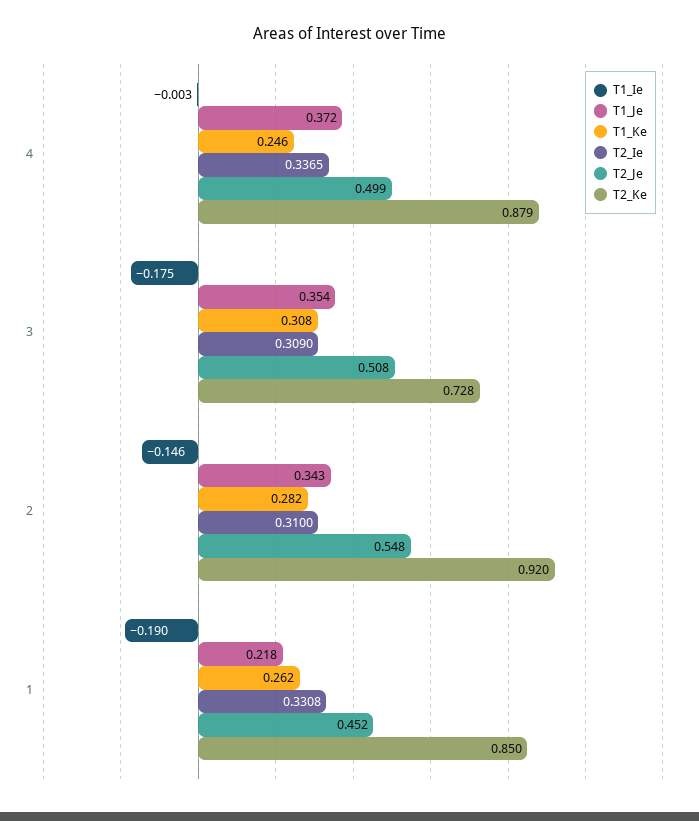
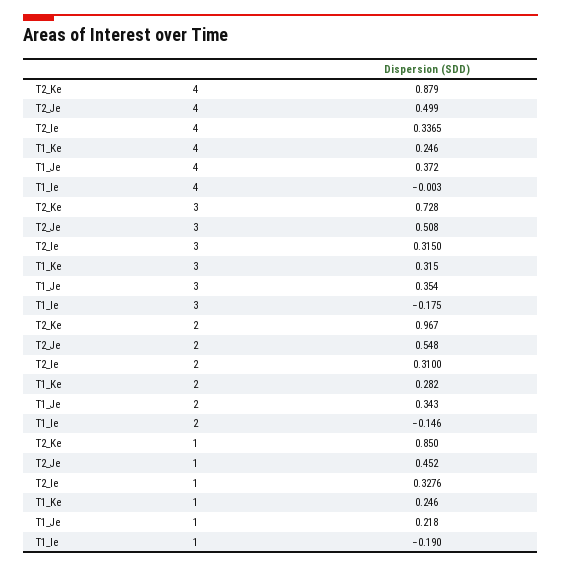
T1_Ke, 3: 0.308 -> 0.315
T2_Ie, 3: 0.309 -> 0.315
T2_Ke, 2: 0.92 -> 0.967
T1_Ke, 1: 0.262 -> 0.246
T2_Ie, 1: 0.3308 -> 0.3276

